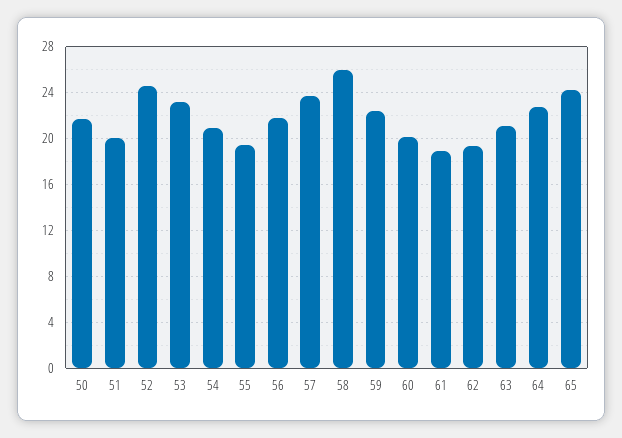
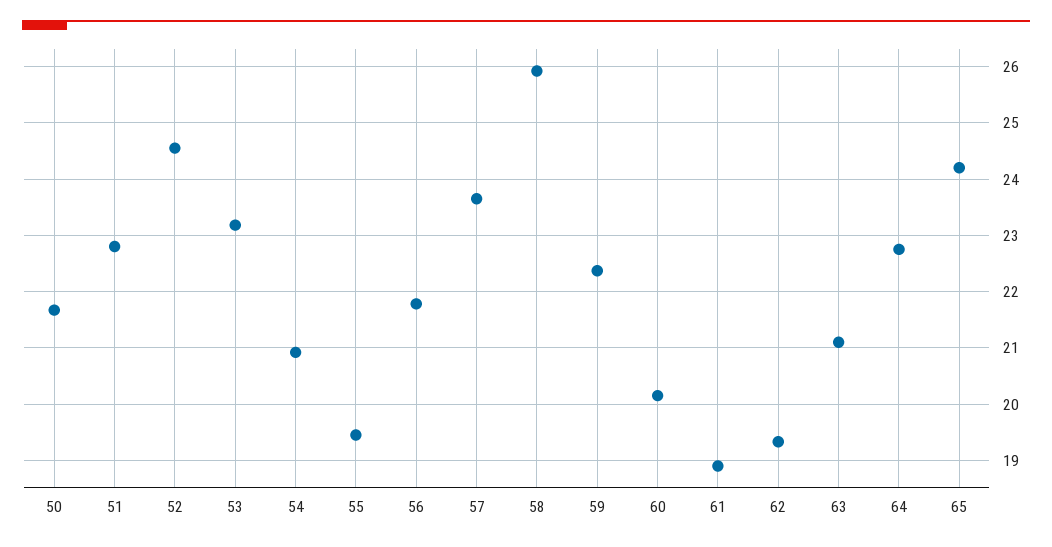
51: 20 -> 22.8

